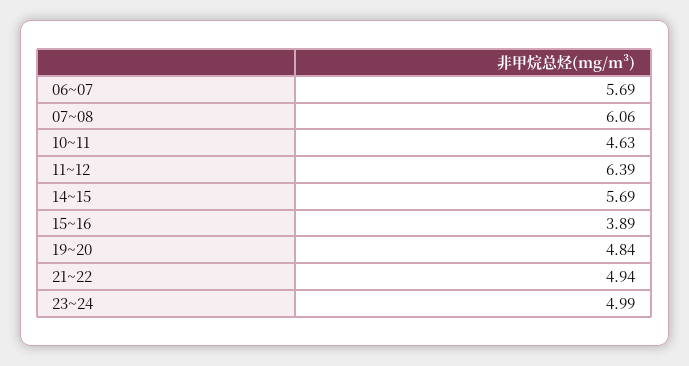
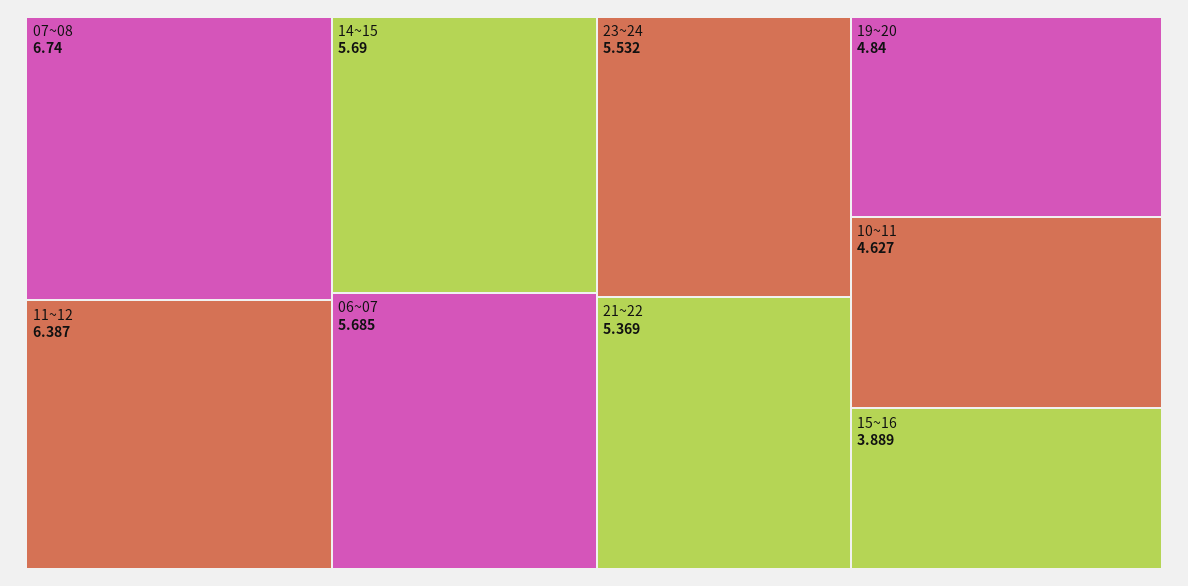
07~08: 6.06 -> 6.74
21~22: 4.94 -> 5.369
23~24: 4.99 -> 5.532

